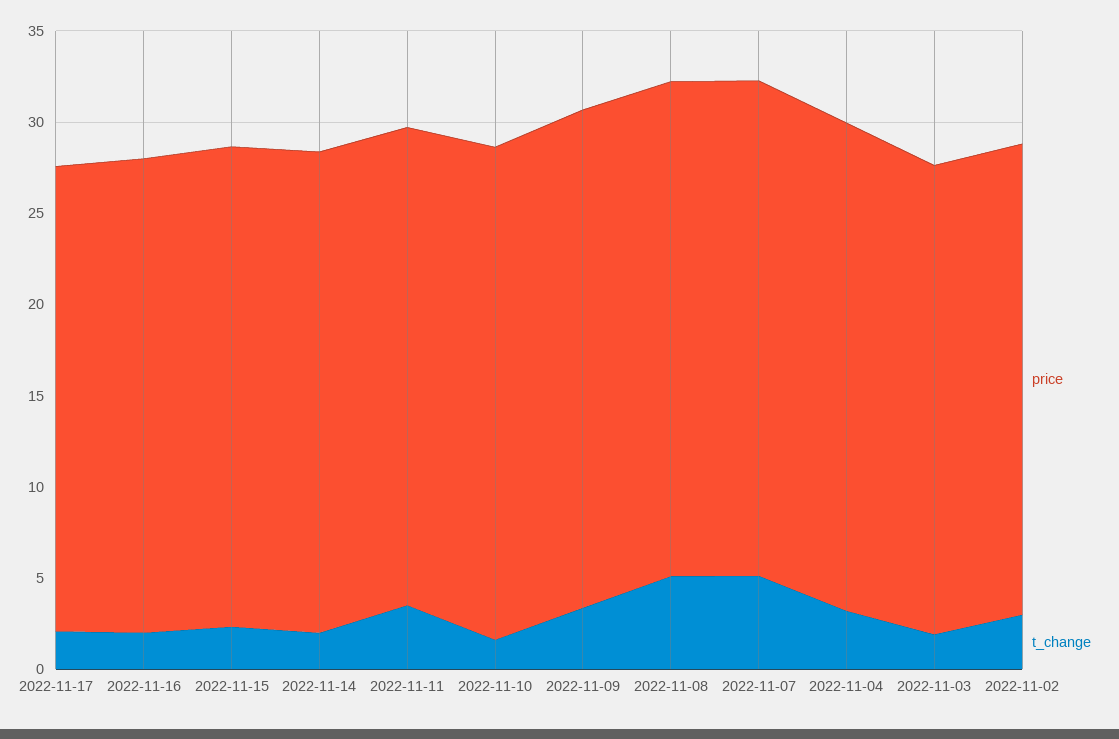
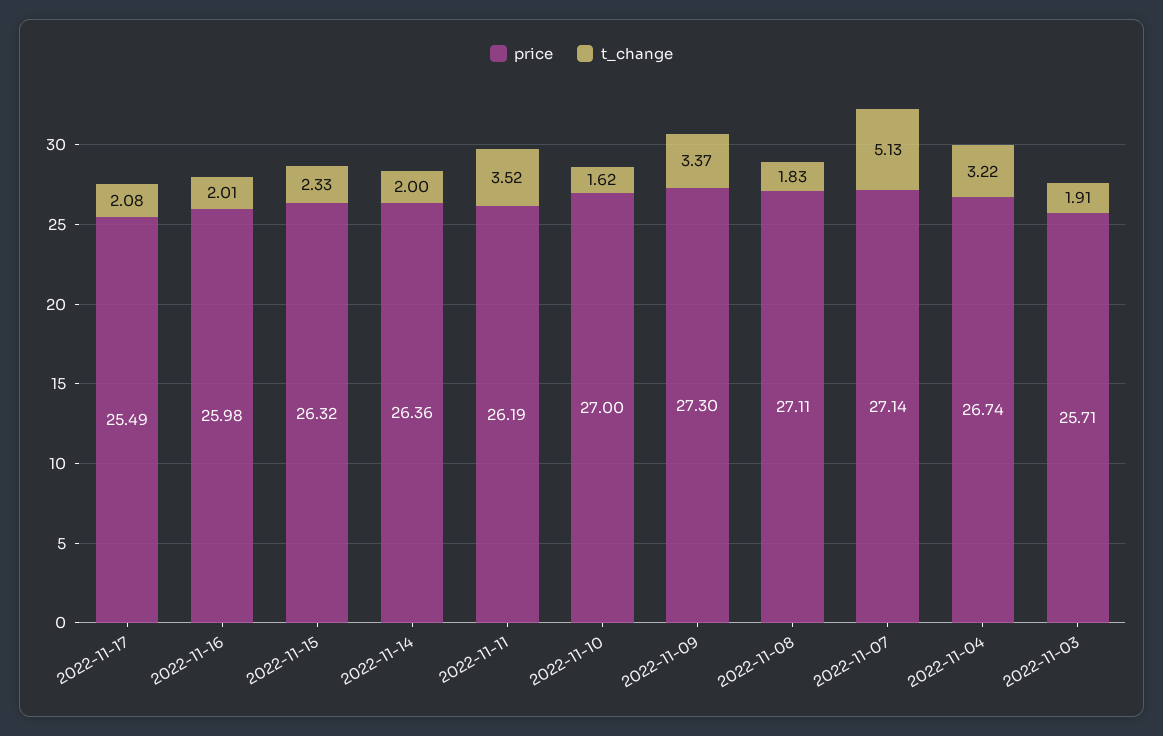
t_change, 2022-11-08: 5 -> 1.83
price, 2022-11-02: 26 -> none
t_change, 2022-11-02: 3 -> none

